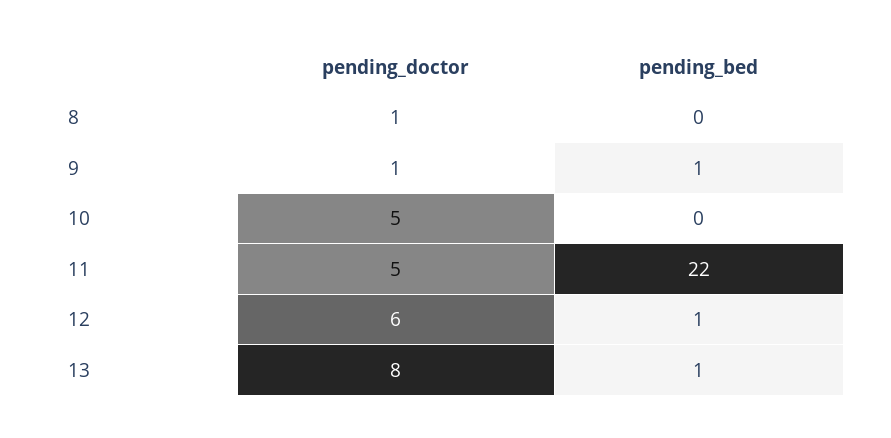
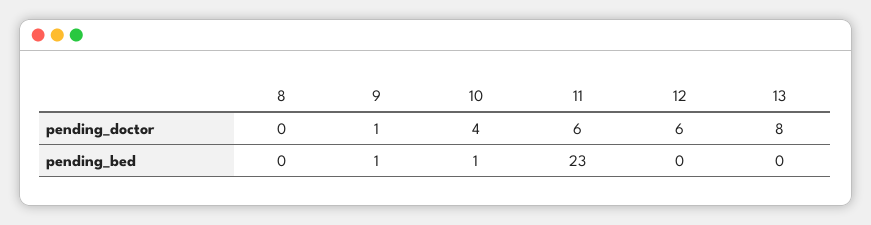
pending_doctor, 8: 1 -> 0
pending_doctor, 10: 5 -> 4
pending_bed, 10: 0 -> 1
pending_doctor, 11: 5 -> 6
pending_bed, 11: 22 -> 23
pending_bed, 12: 1 -> 0
pending_bed, 13: 1 -> 0

